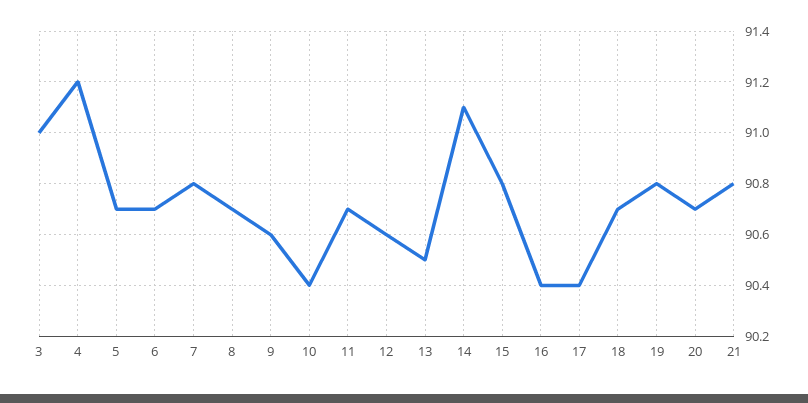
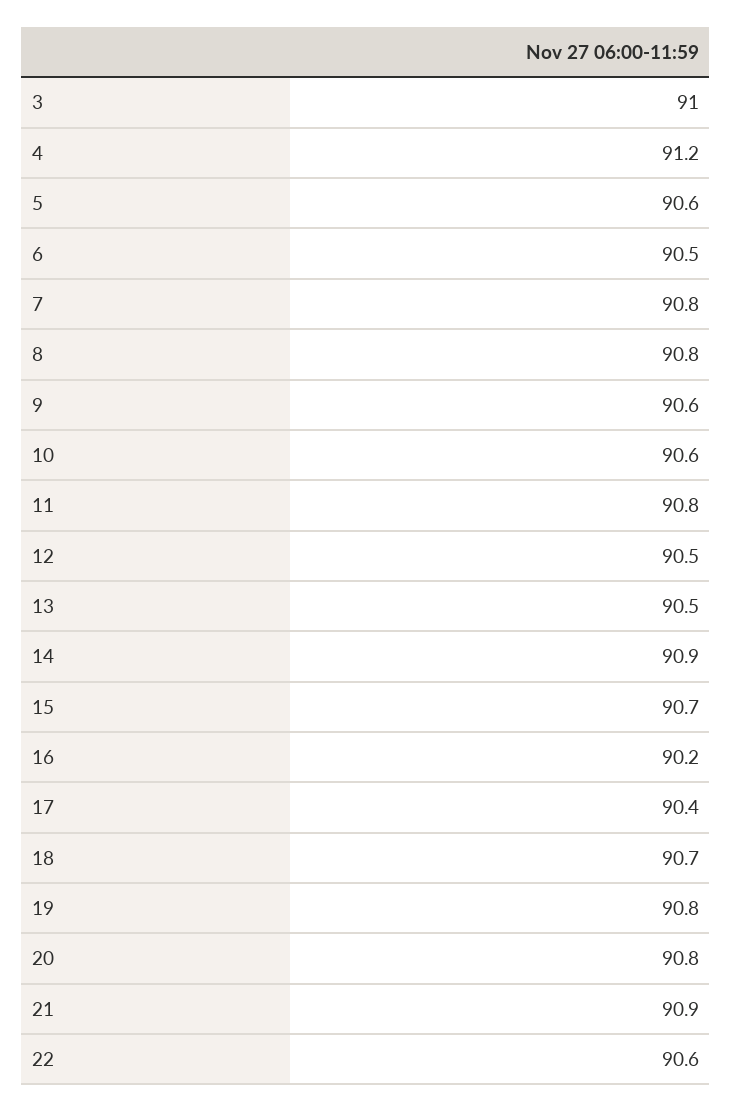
5: 90.7 -> 90.6
6: 90.7 -> 90.5
8: 90.7 -> 90.8
10: 90.4 -> 90.6
11: 90.7 -> 90.8
12: 90.6 -> 90.5
14: 91.1 -> 90.9
15: 90.8 -> 90.7
16: 90.4 -> 90.2
20: 90.7 -> 90.8
21: 90.8 -> 90.9
22: none -> 90.6

